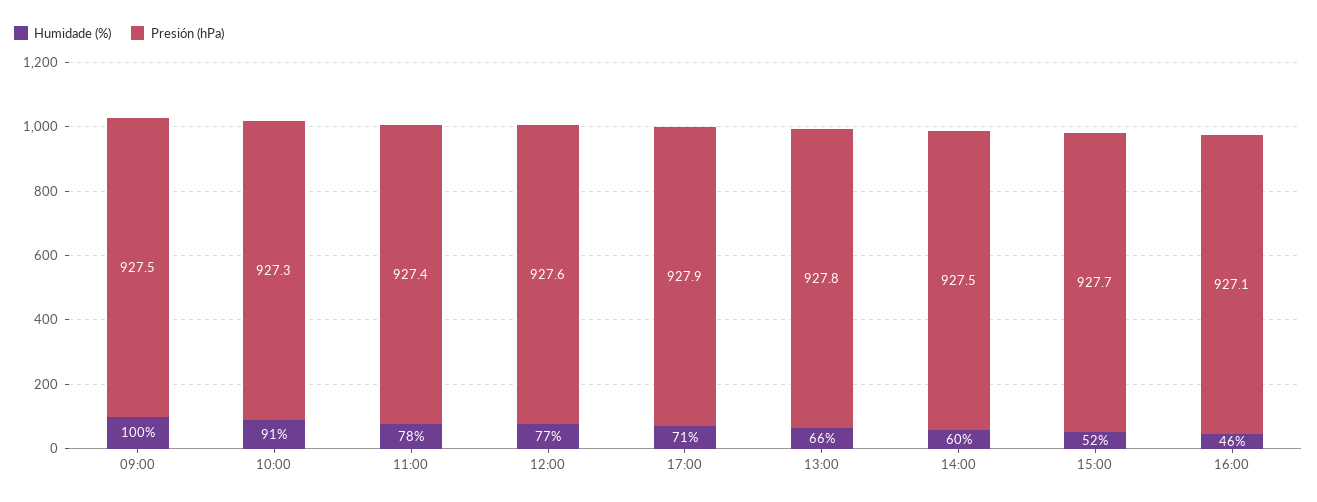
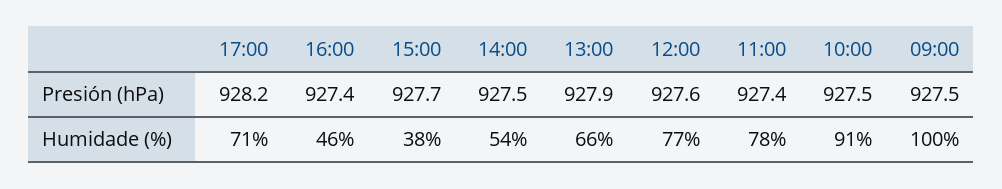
Presión (hPa), 10:00: 927.3 -> 927.5
Presión (hPa), 17:00: 927.9 -> 928.2
Presión (hPa), 13:00: 927.8 -> 927.9
Humidade (%), 14:00: 60 -> 54
Humidade (%), 15:00: 52 -> 38
Presión (hPa), 16:00: 927.1 -> 927.4

